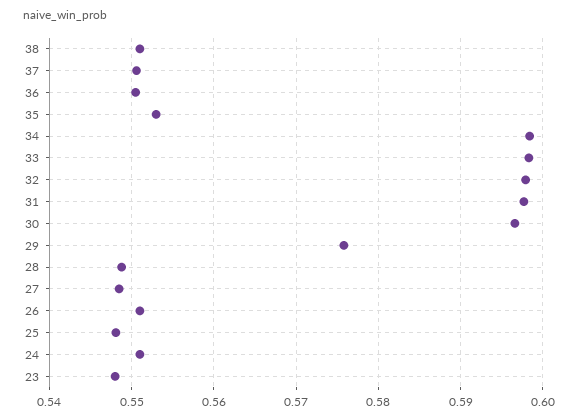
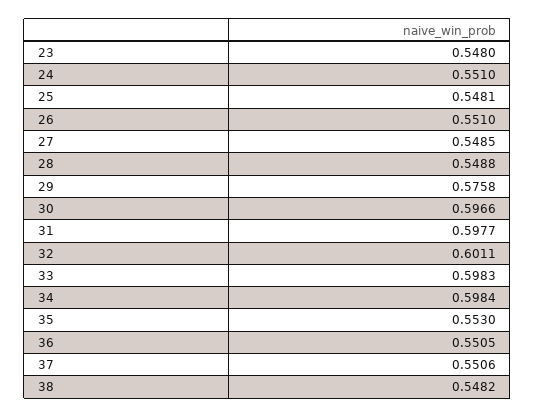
38: 0.551 -> 0.5482
32: 0.598 -> 0.6011

